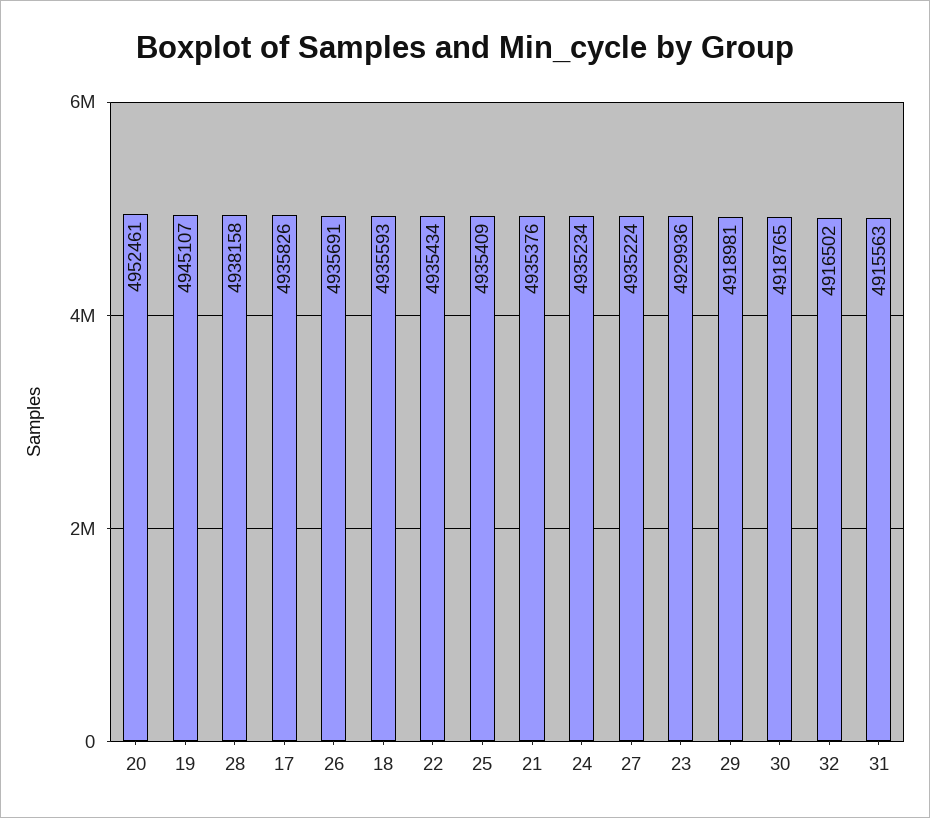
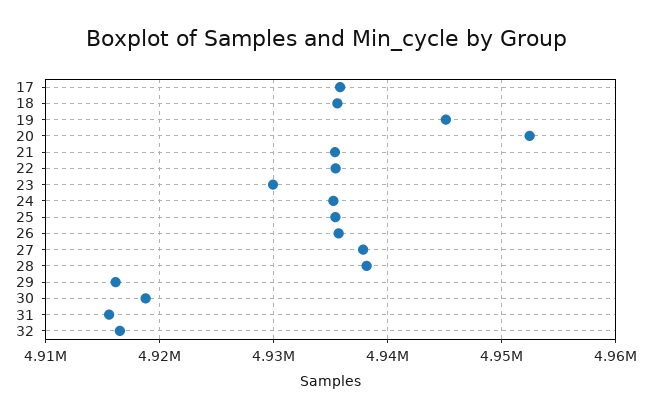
27: 4935224 -> 4938000
29: 4918981 -> 4916000

